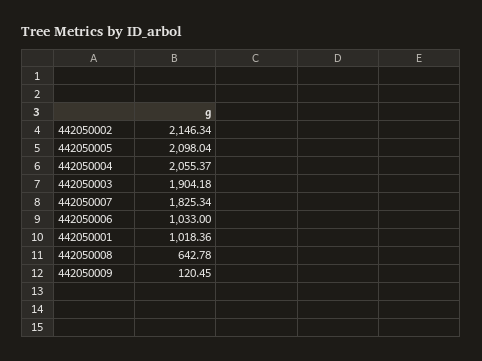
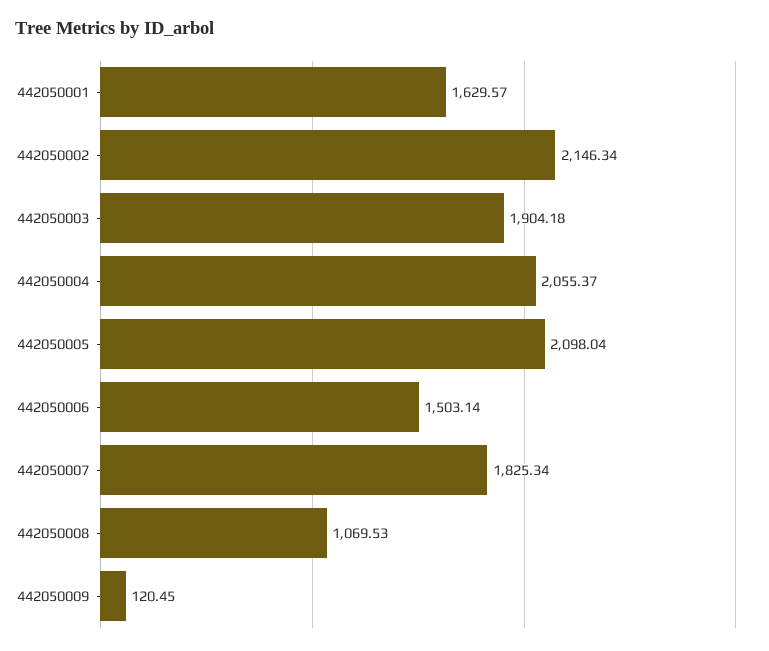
442050006: 1033 -> 1503.14
442050001: 1018.36 -> 1629.57
442050008: 642.78 -> 1069.53

